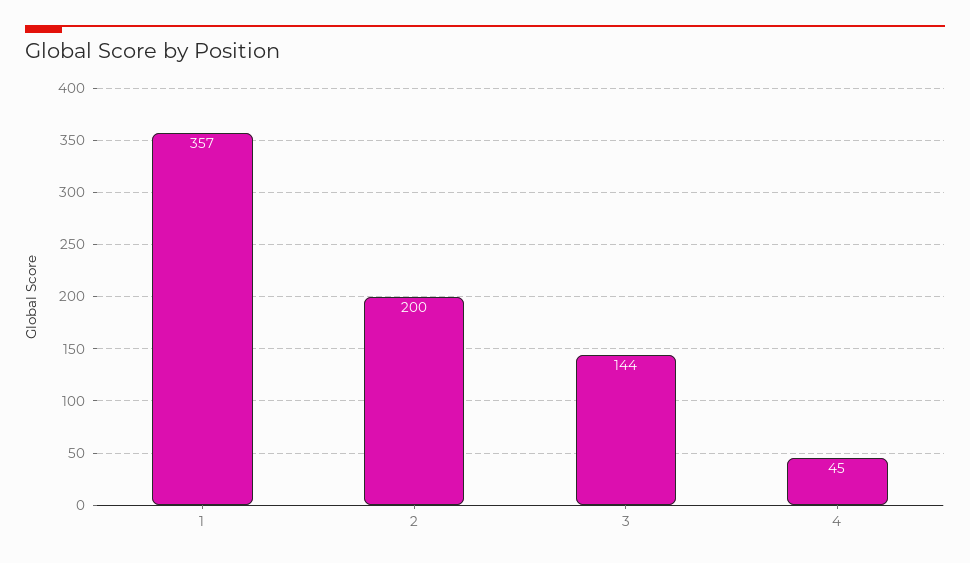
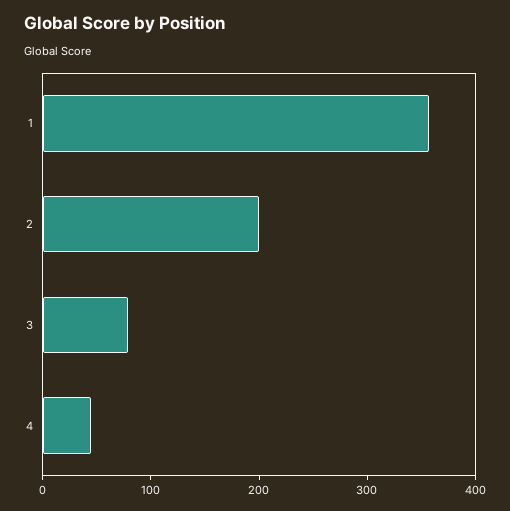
3: 144 -> 80

